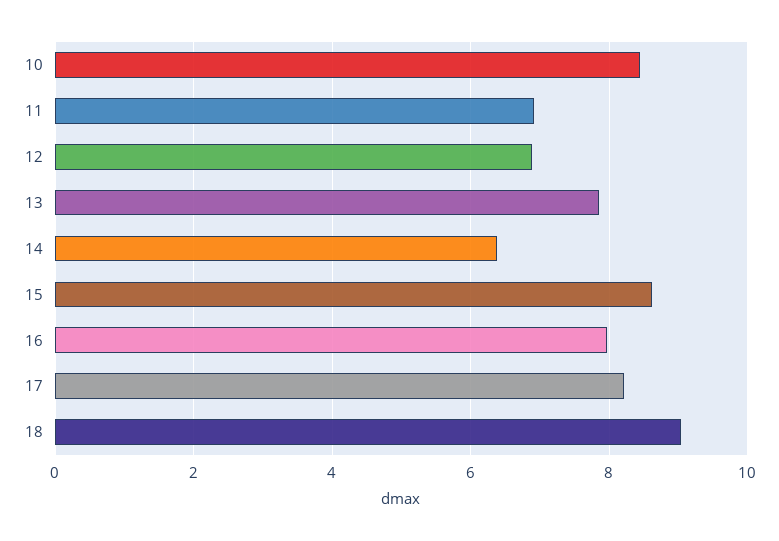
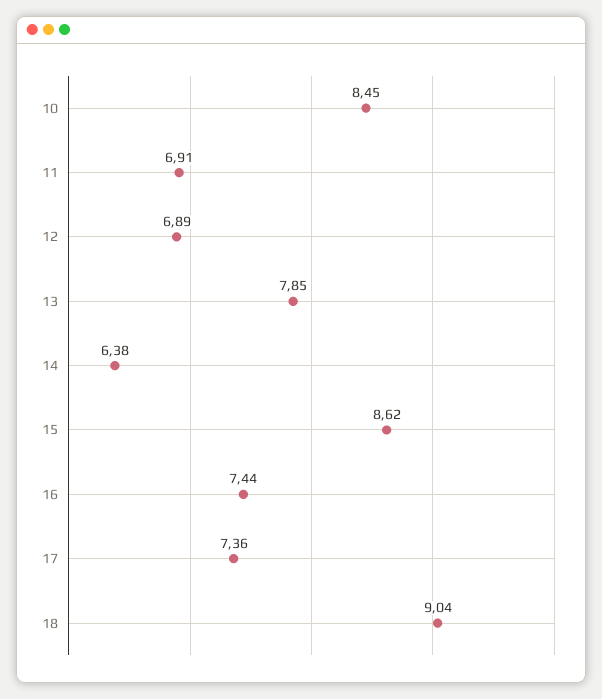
16: 8 -> 7.44
17: 8.2 -> 7.36

